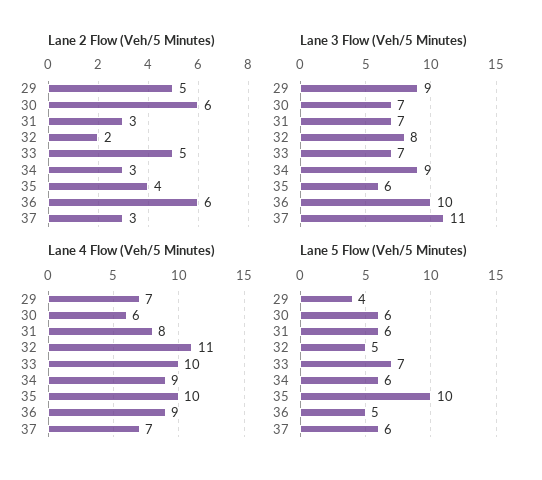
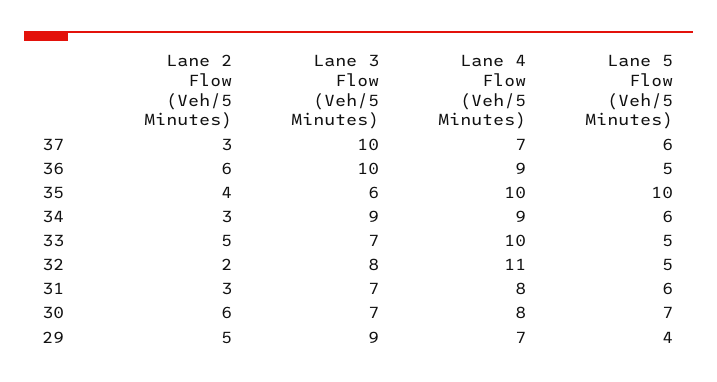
Lane 3 Flow (Veh/5 Minutes), 37: 11 -> 10
Lane 4 Flow (Veh/5 Minutes), 30: 6 -> 8
Lane 5 Flow (Veh/5 Minutes), 30: 6 -> 7
Lane 5 Flow (Veh/5 Minutes), 33: 7 -> 5

